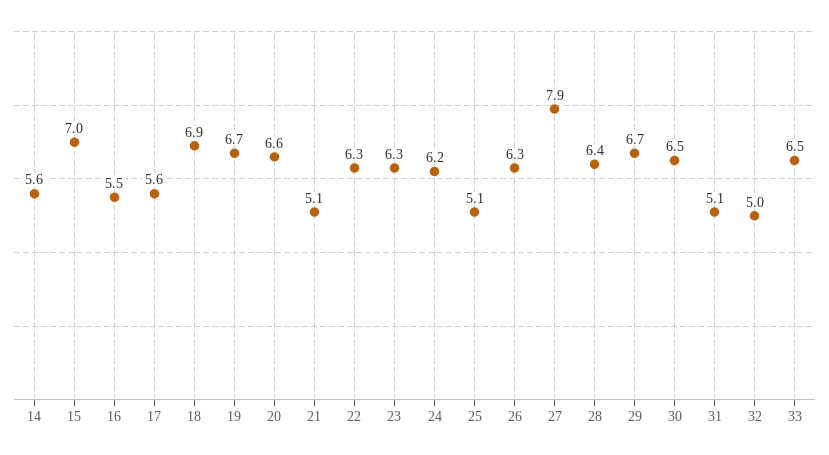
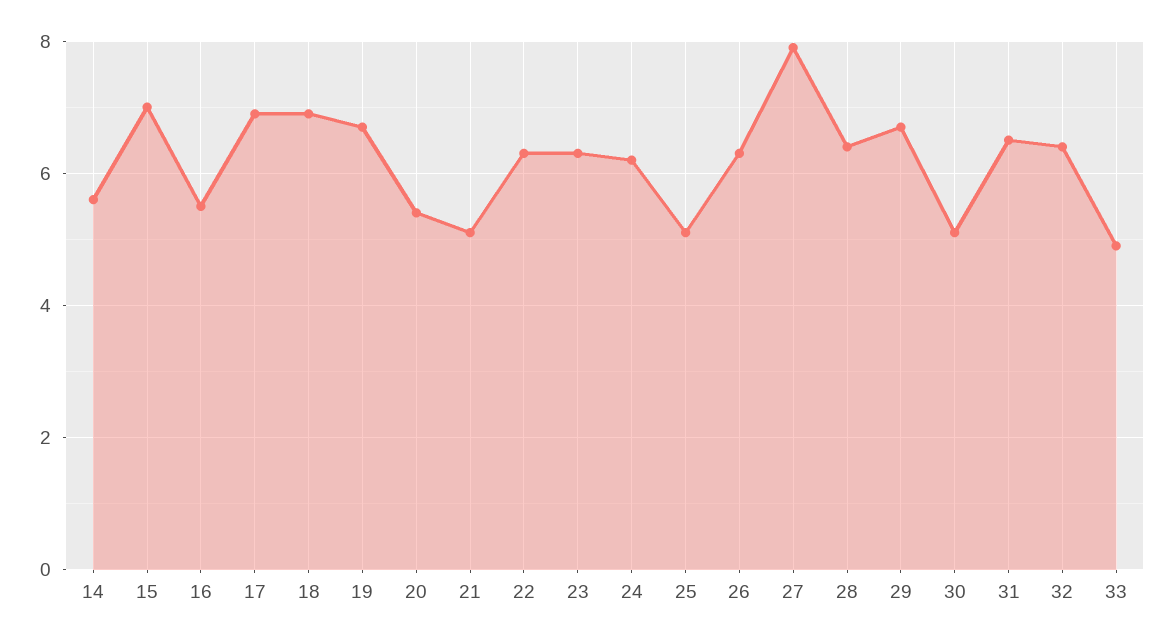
17: 5.6 -> 7
20: 6.6 -> 5.5
30: 6.5 -> 5
31: 5.1 -> 6.5
32: 5 -> 6.5
33: 6.5 -> 5

